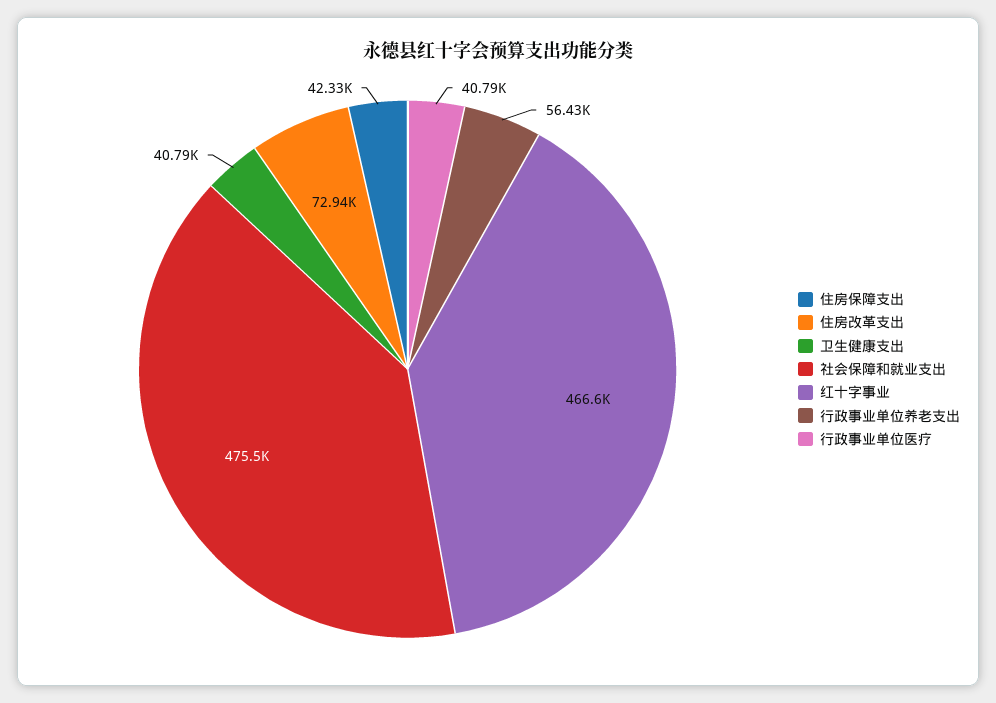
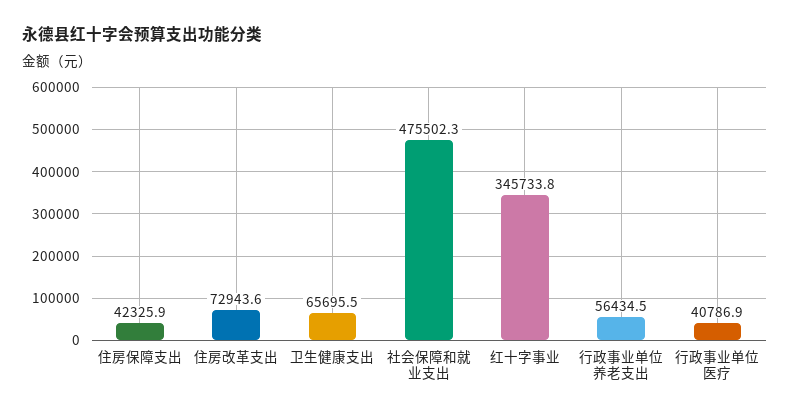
卫生健康支出: 40790 -> 65695.5
红十字事业: 466600 -> 345733.8

